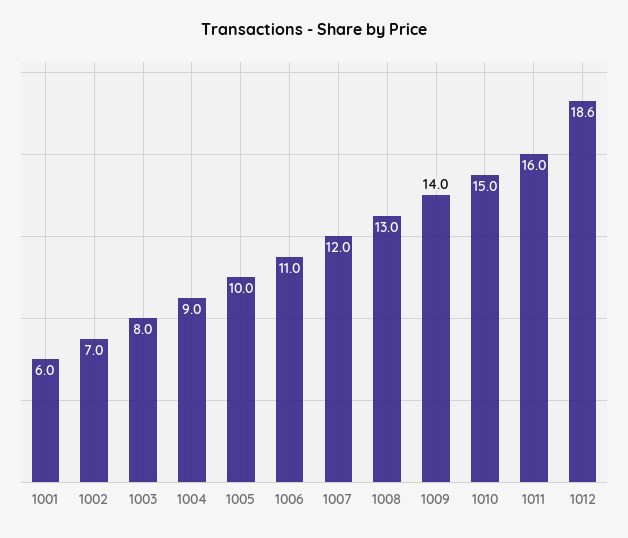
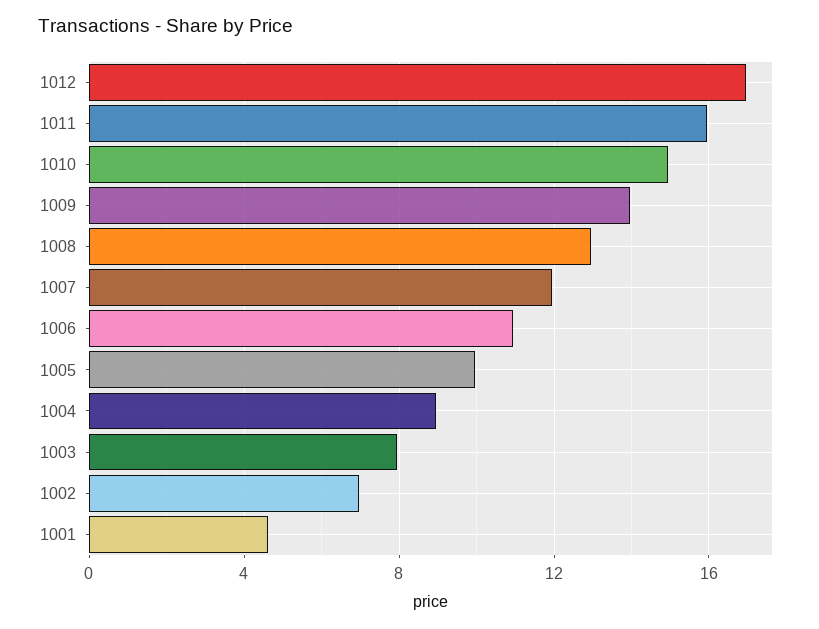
1001: 6 -> 4.5
1012: 18.6 -> 17

